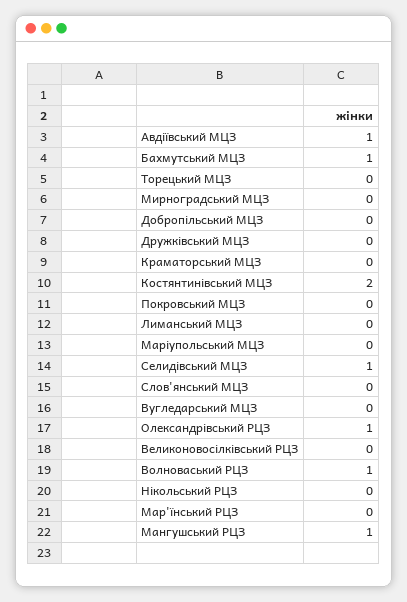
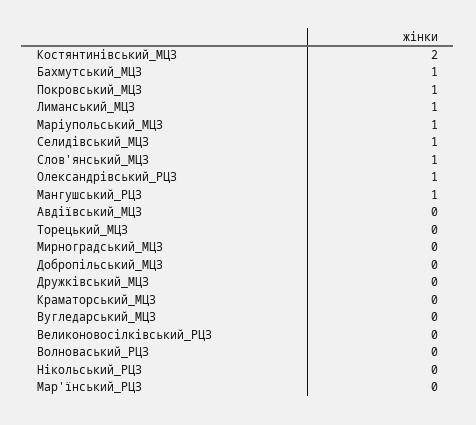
Авдіївський МЦЗ: 1 -> 0
Покровський МЦЗ: 0 -> 1
Лиманський МЦЗ: 0 -> 1
Маріупольський МЦЗ: 0 -> 1
Слов'янський МЦЗ: 0 -> 1
Волноваський РЦЗ: 1 -> 0

